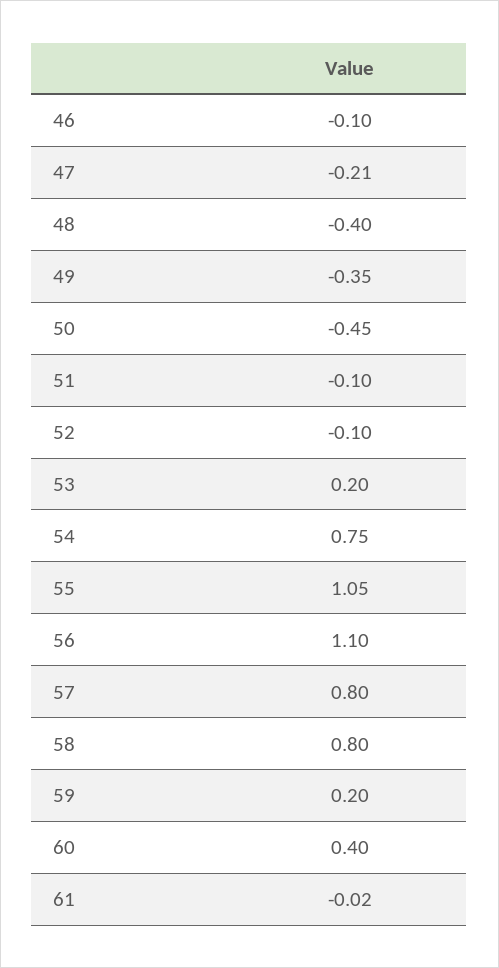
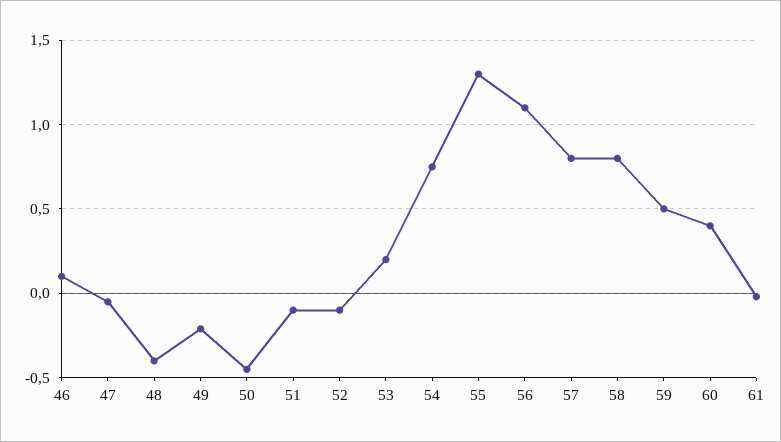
46: -0.1 -> 0.1
47: -0.21 -> -0.05
49: -0.35 -> -0.2
55: 1.05 -> 1.3
59: 0.2 -> 0.5

